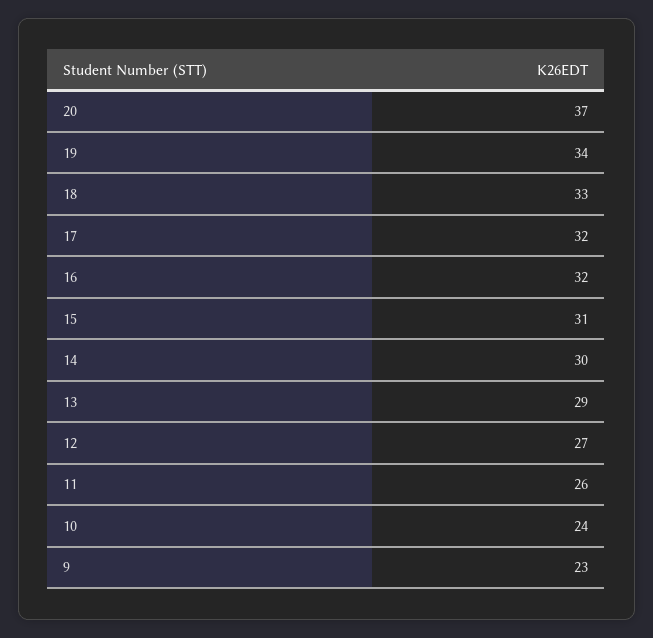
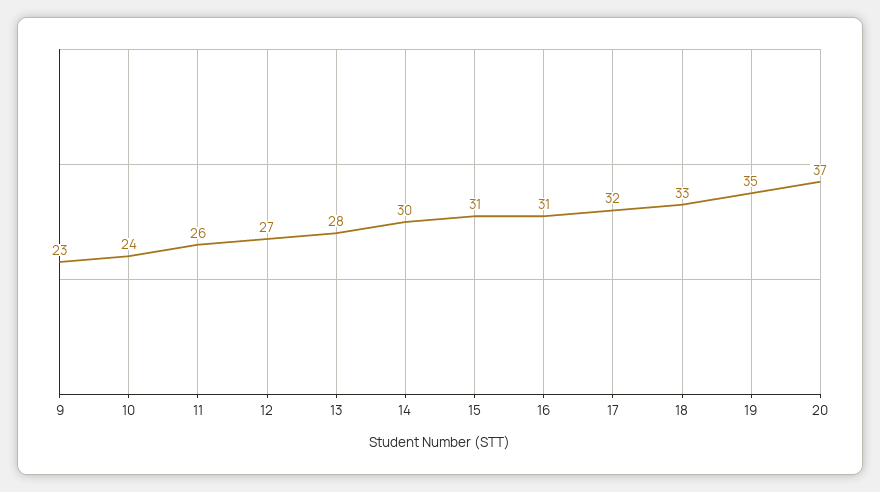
19: 34 -> 35
16: 32 -> 31
13: 29 -> 28

